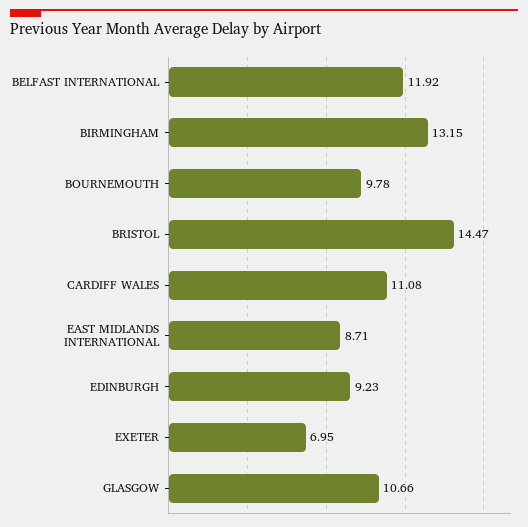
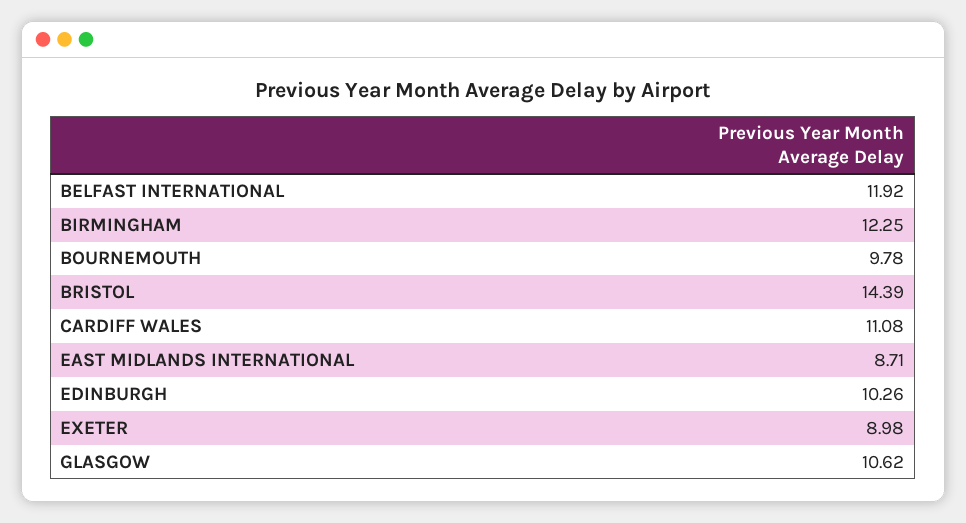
BIRMINGHAM: 13.15 -> 12.25
BRISTOL: 14.47 -> 14.39
EDINBURGH: 9.23 -> 10.26
EXETER: 6.95 -> 8.98
GLASGOW: 10.66 -> 10.62

